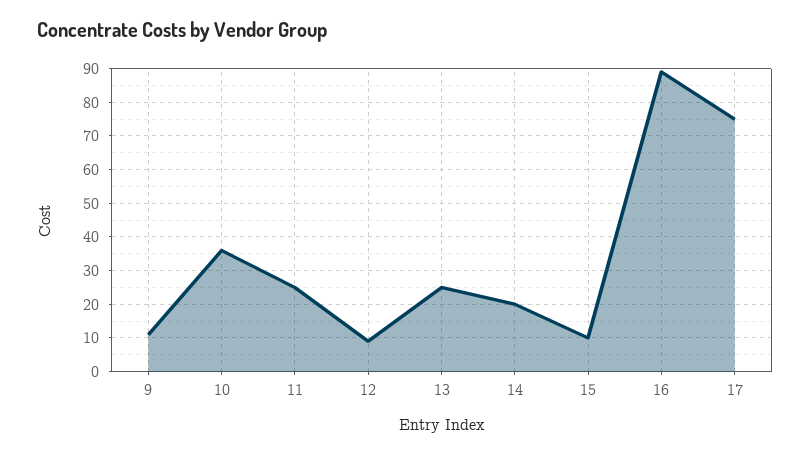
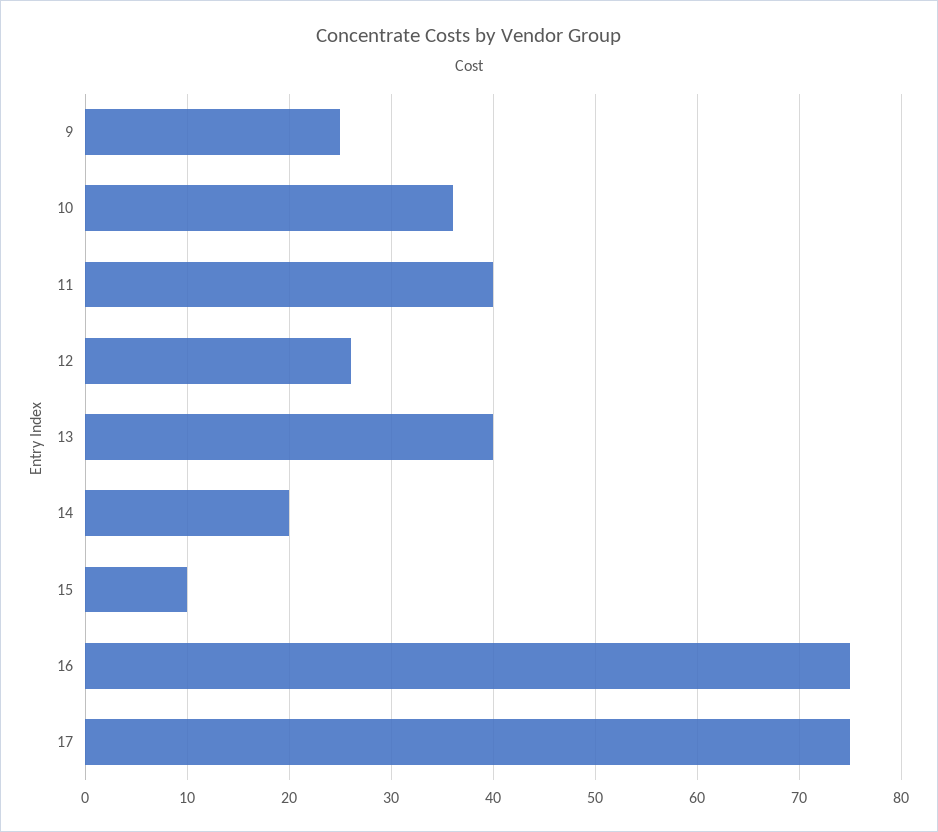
9: 10 -> 25
11: 25 -> 40
12: 10 -> 26
13: 25 -> 40
16: 90 -> 75

